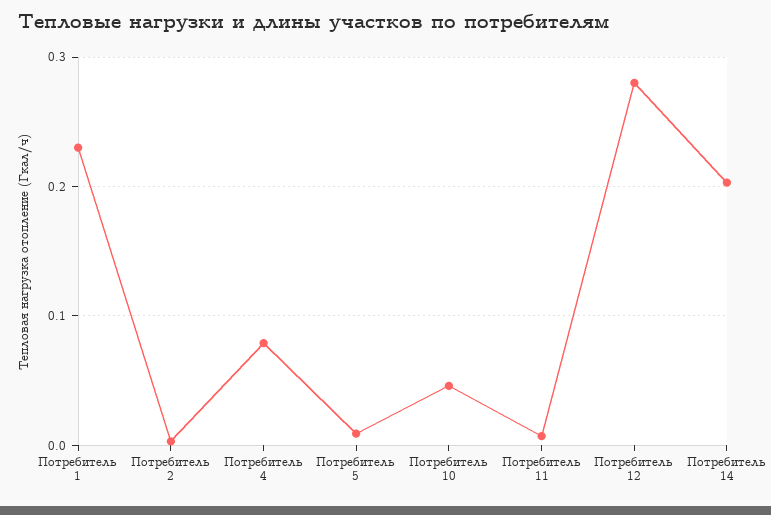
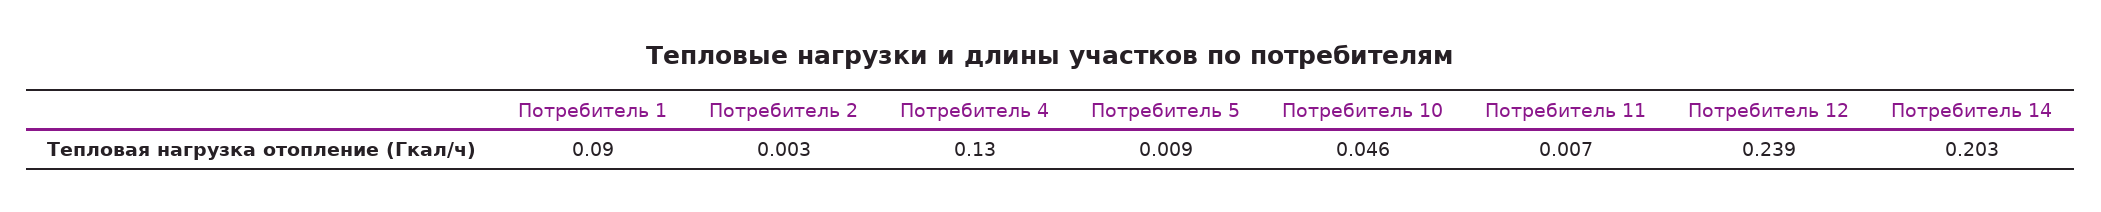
Потребитель 1: 0.23 -> 0.09
Потребитель 4: 0.08 -> 0.13
Потребитель 12: 0.28 -> 0.239

